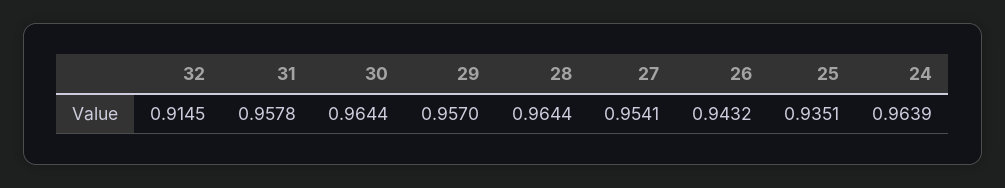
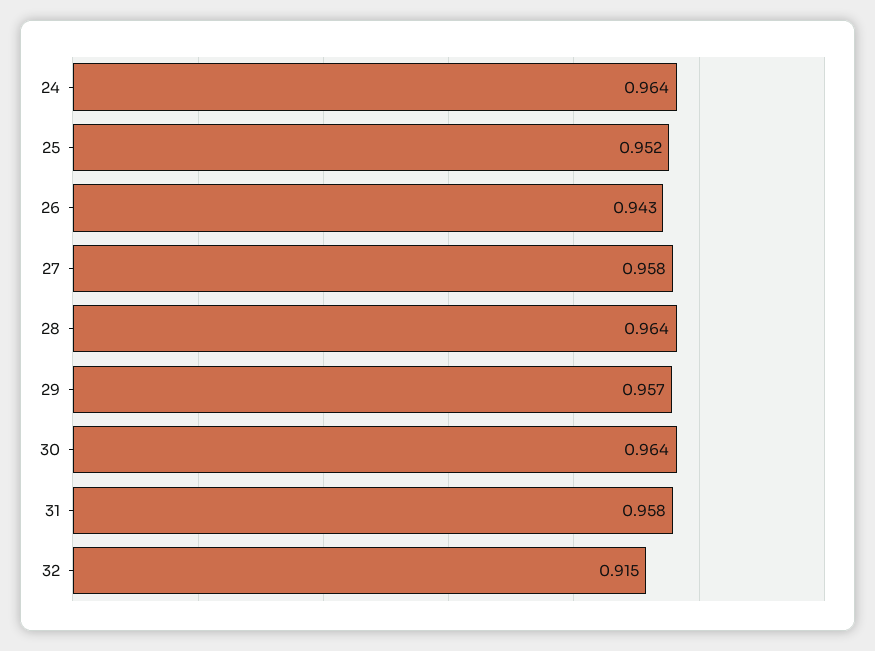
27: 0.9541 -> 0.958
25: 0.9351 -> 0.952

